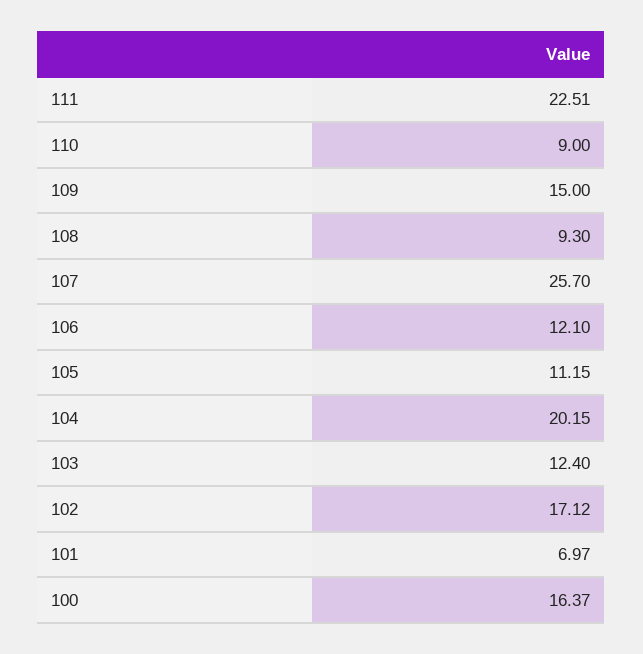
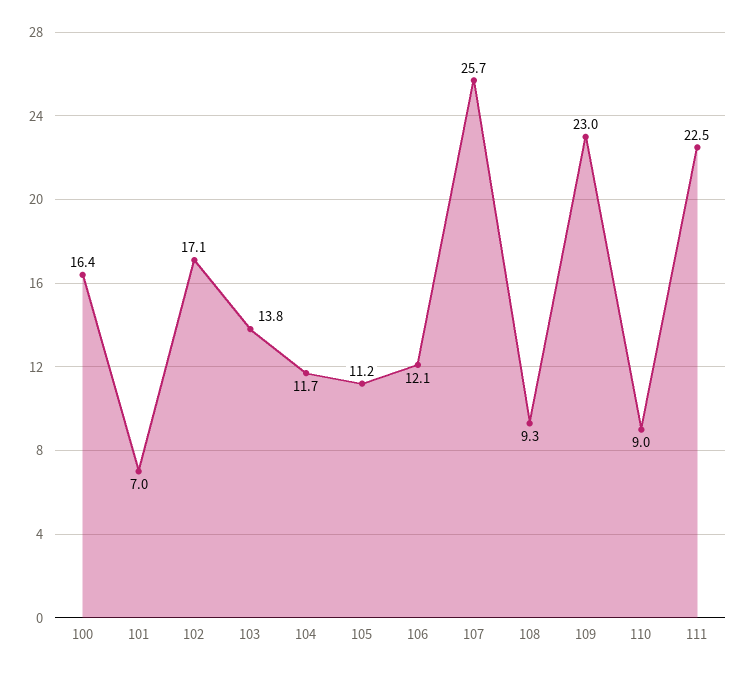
109: 15 -> 23
104: 20.15 -> 11.7
103: 12.4 -> 13.8

